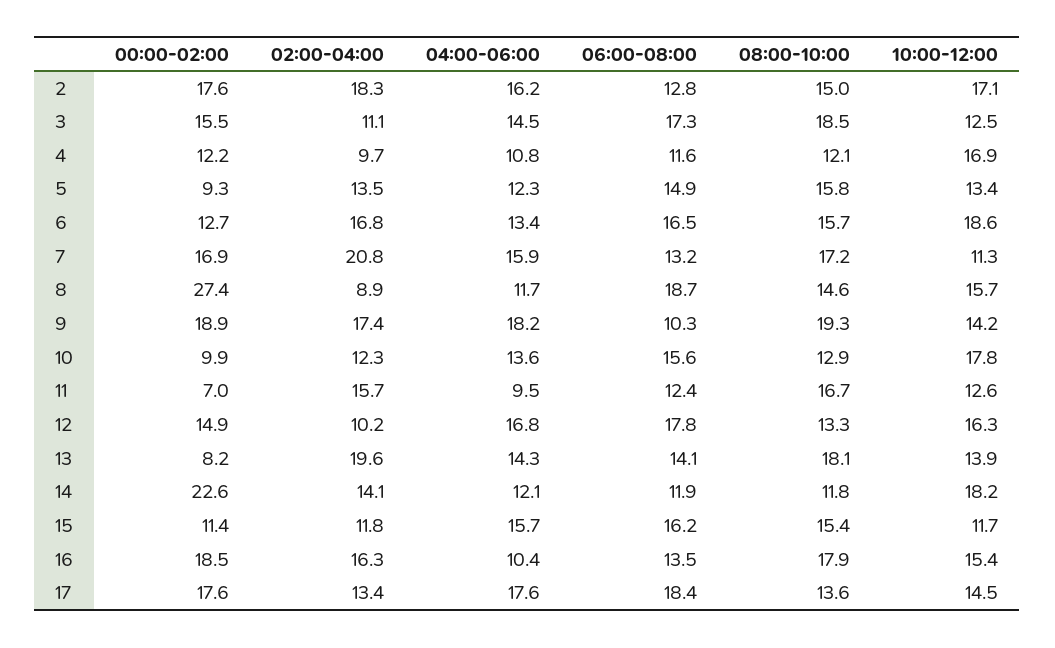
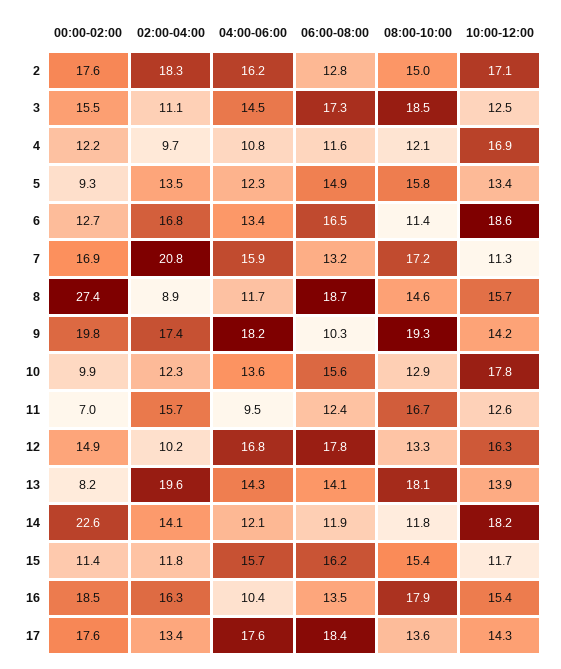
08:00-10:00, 6: 15.7 -> 11.4
00:00-02:00, 9: 18.9 -> 19.8
10:00-12:00, 17: 14.5 -> 14.3

